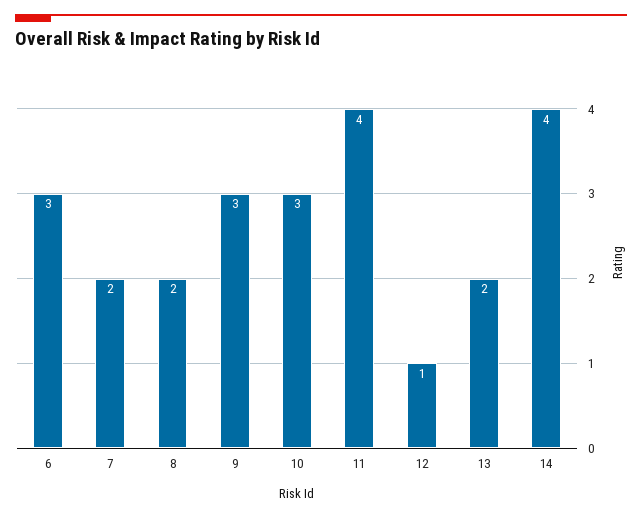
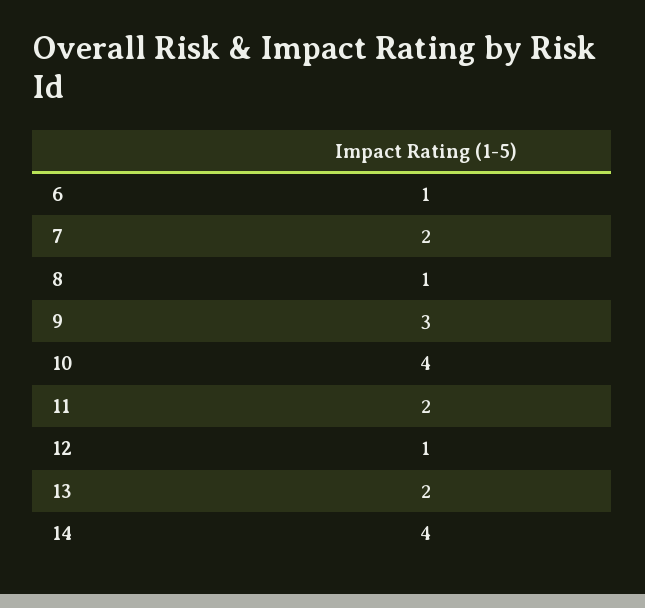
6: 3 -> 1
8: 2 -> 1
10: 3 -> 4
11: 4 -> 2

